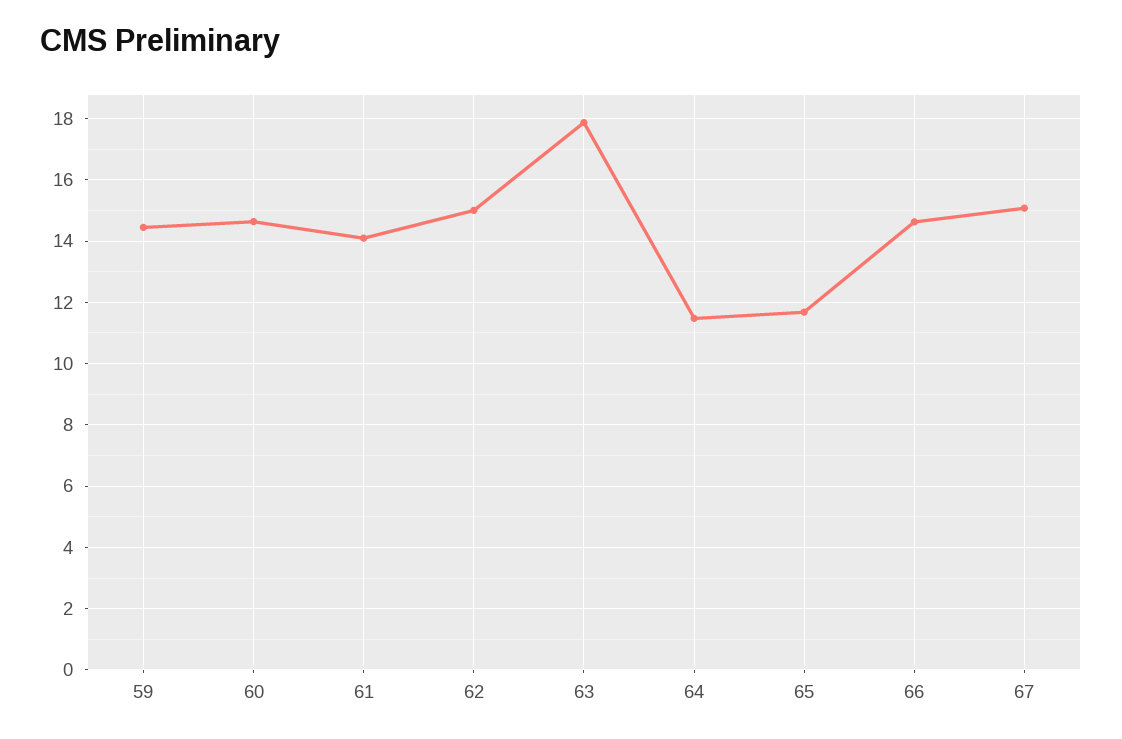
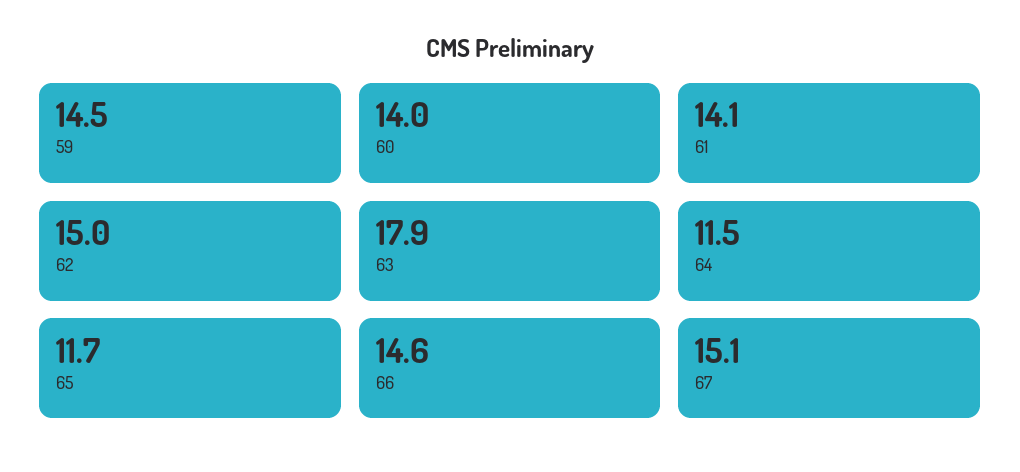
60: 14.6 -> 14

